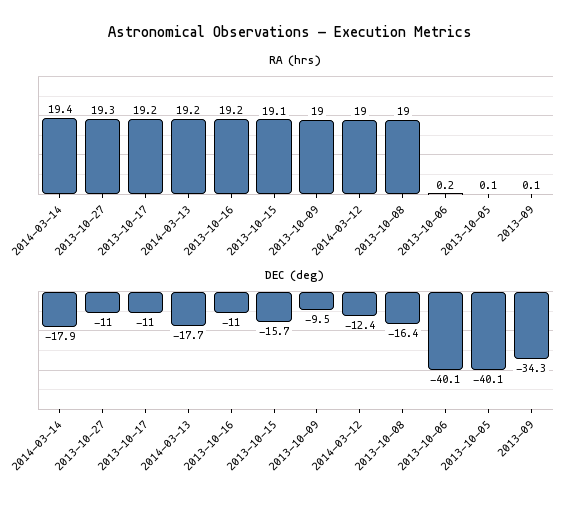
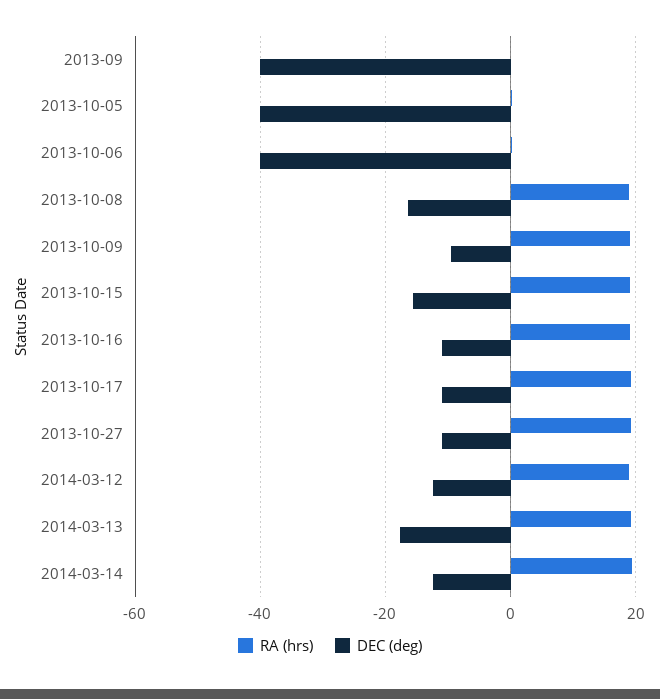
DEC (deg), 2014-03-14: -17.9 -> -12
DEC (deg), 2013-09: -34.3 -> -40

